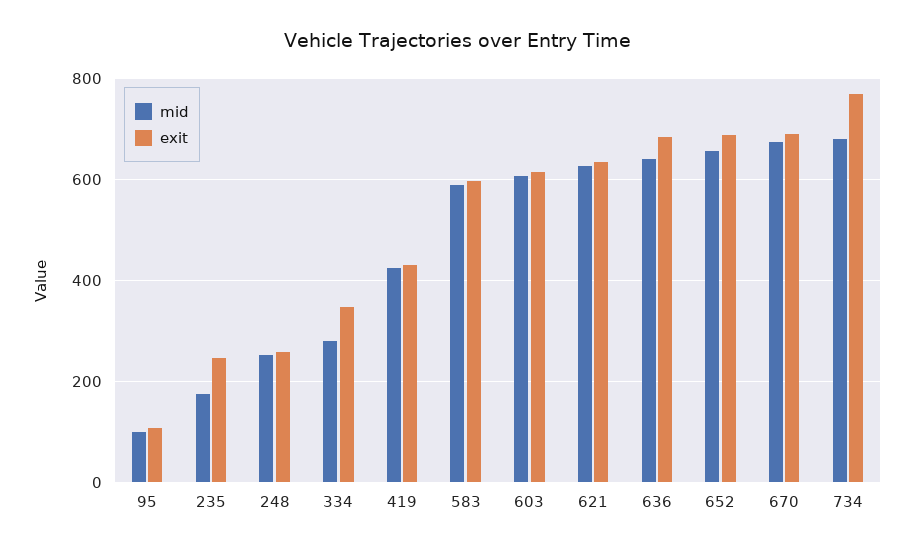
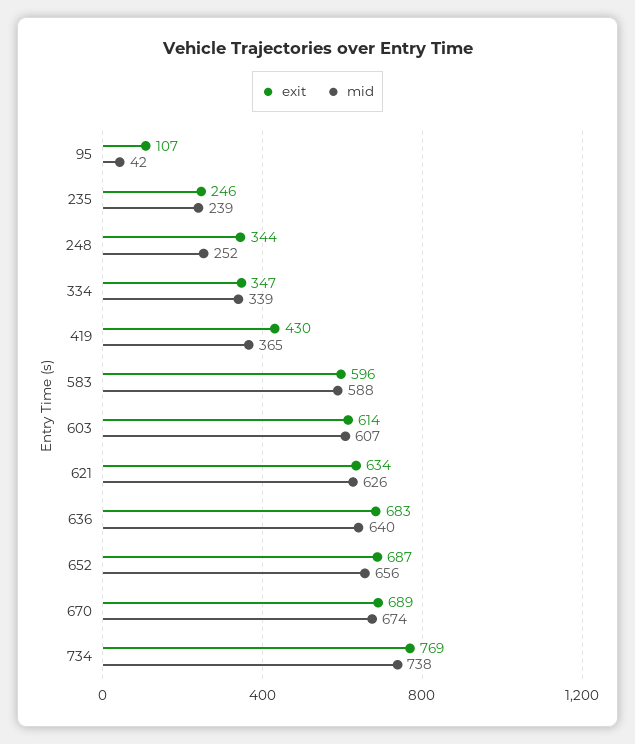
mid, 95: 100 -> 42
mid, 235: 180 -> 239
exit, 248: 260 -> 344
mid, 334: 280 -> 339
mid, 419: 420 -> 365
mid, 734: 680 -> 738

